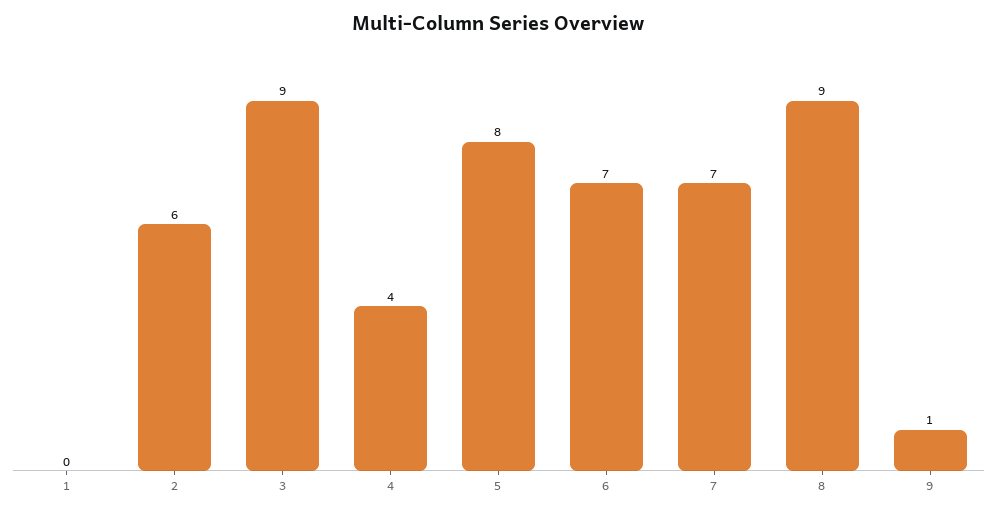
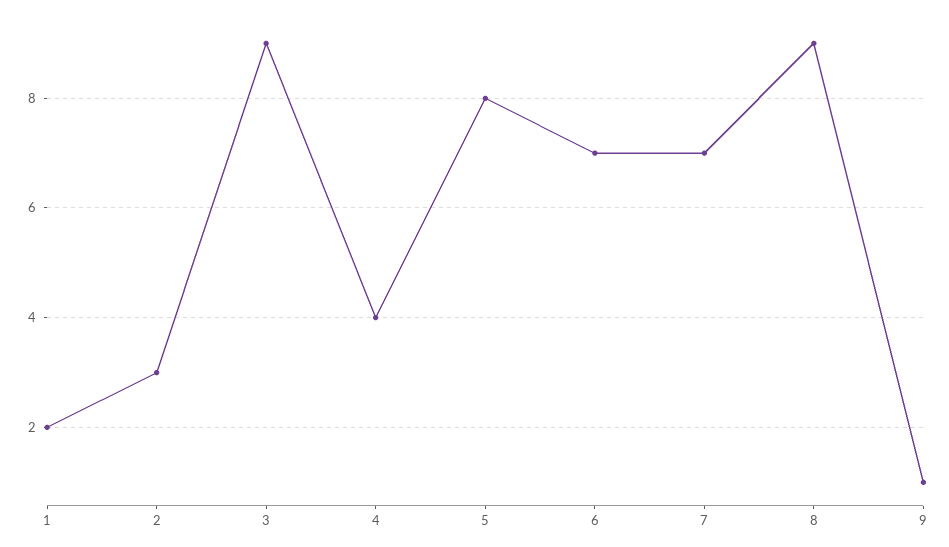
1: 0 -> 2
2: 6 -> 3

